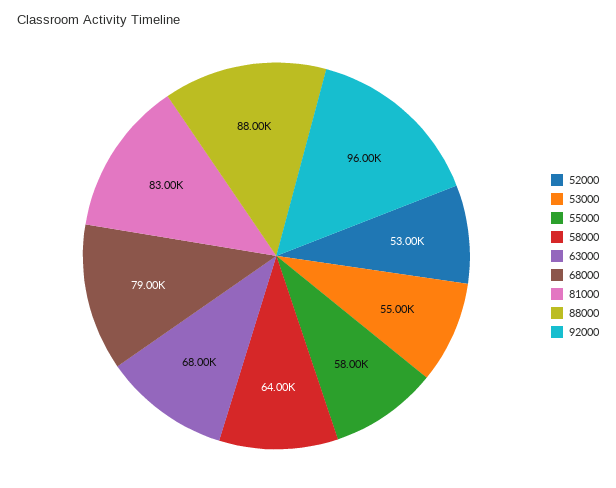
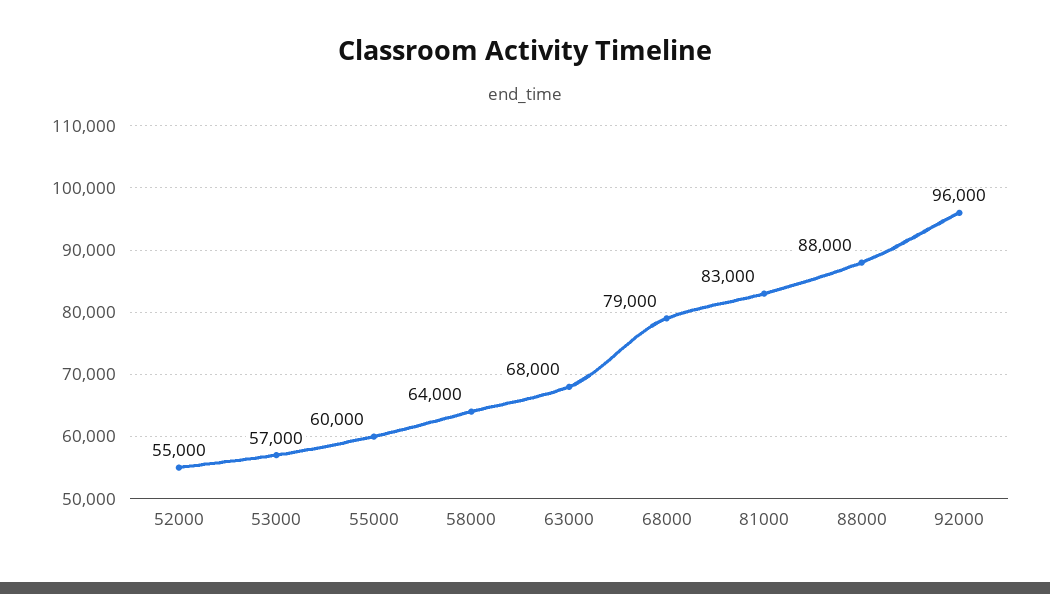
52000: 53000 -> 55000
53000: 55000 -> 57000
55000: 58000 -> 60000

